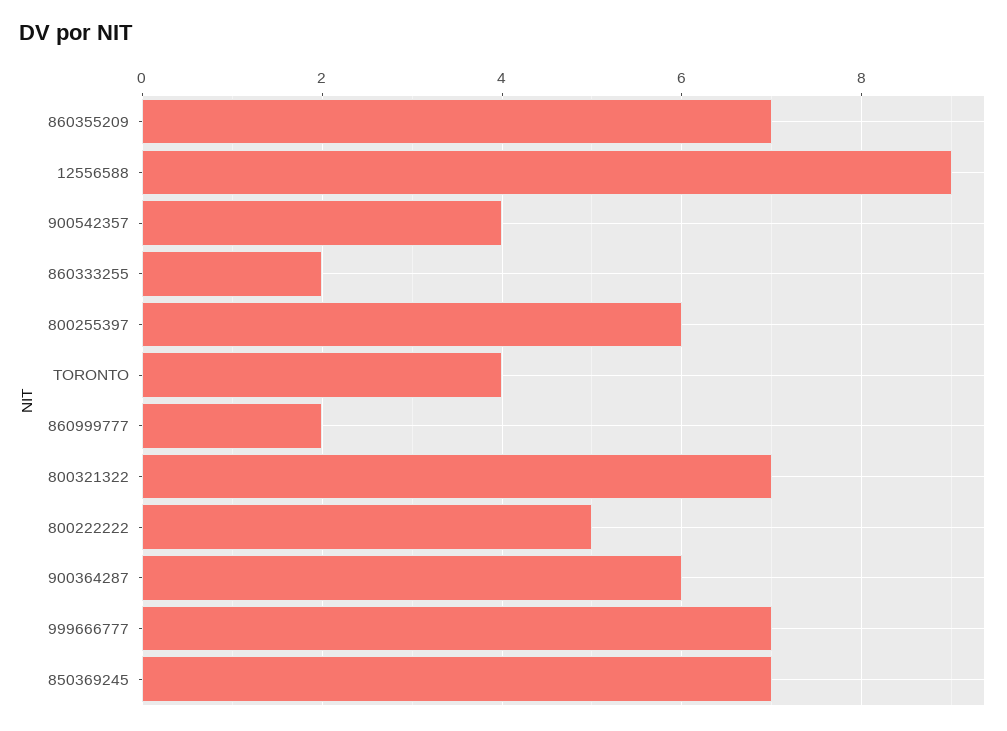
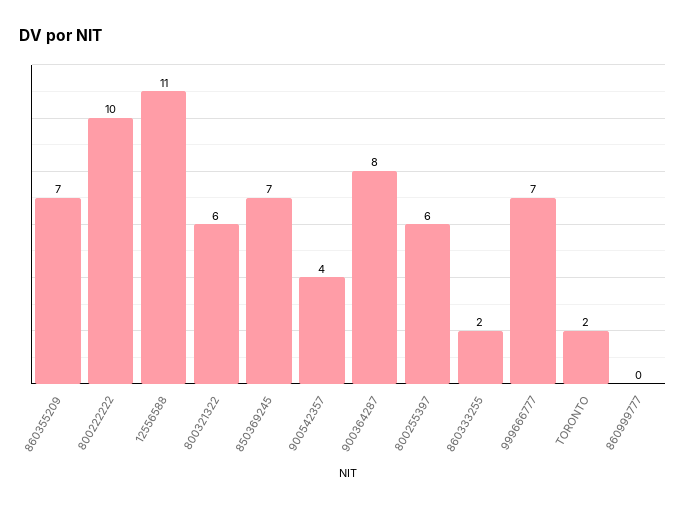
12556588: 9 -> 11
TORONTO: 4 -> 2
860999777: 2 -> 0
800321322: 7 -> 6
800222222: 5 -> 10
900364287: 6 -> 8

